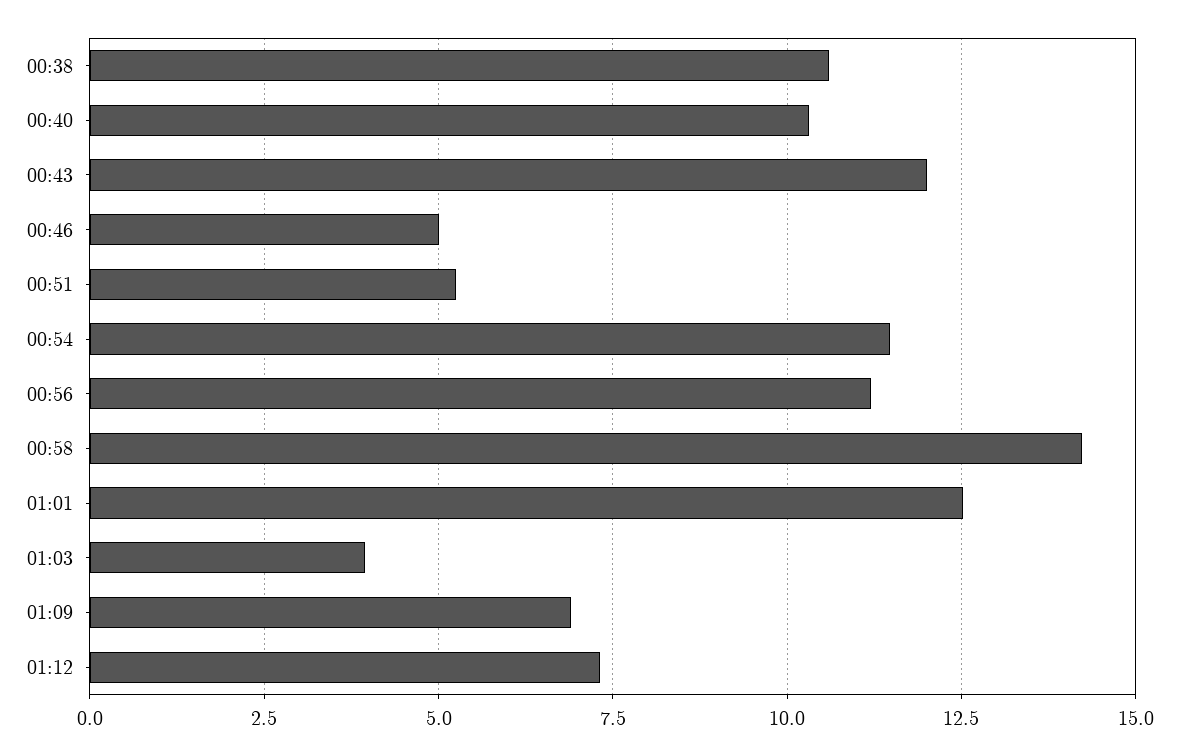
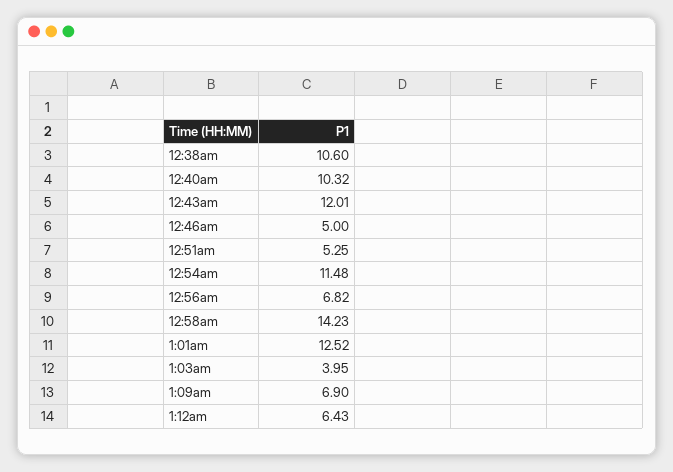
00:56: 11.25 -> 6.82
01:12: 7.25 -> 6.43

